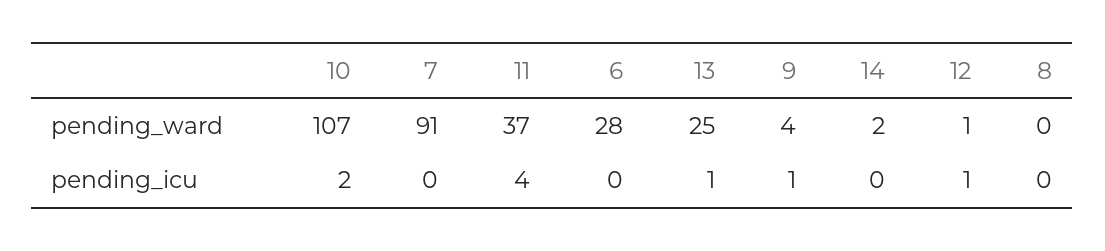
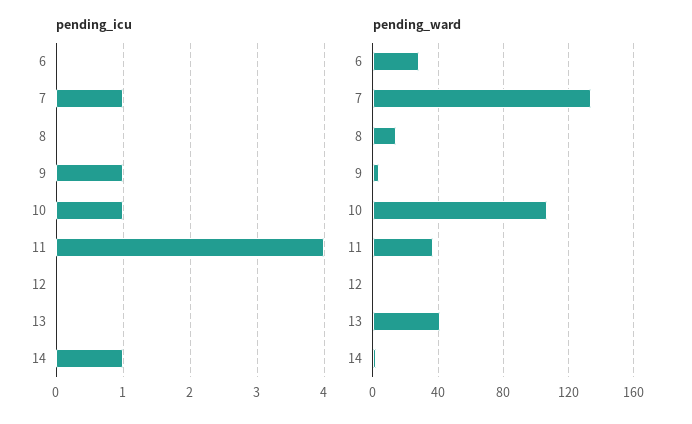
pending_ward, 7: 91 -> 135
pending_ward, 13: 25 -> 40
pending_ward, 8: 0 -> 15
pending_icu, 10: 2 -> 1
pending_icu, 7: 0 -> 1
pending_icu, 13: 1 -> 0
pending_icu, 14: 0 -> 1
pending_icu, 12: 1 -> 0

